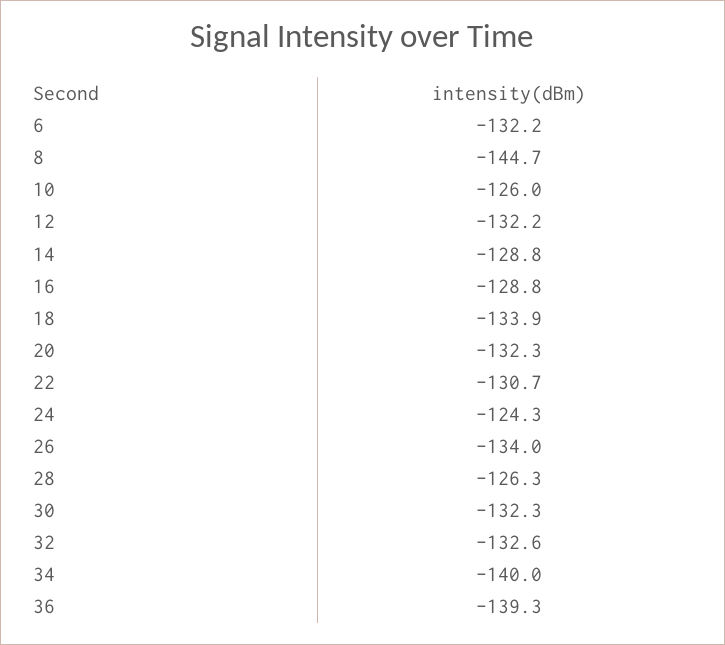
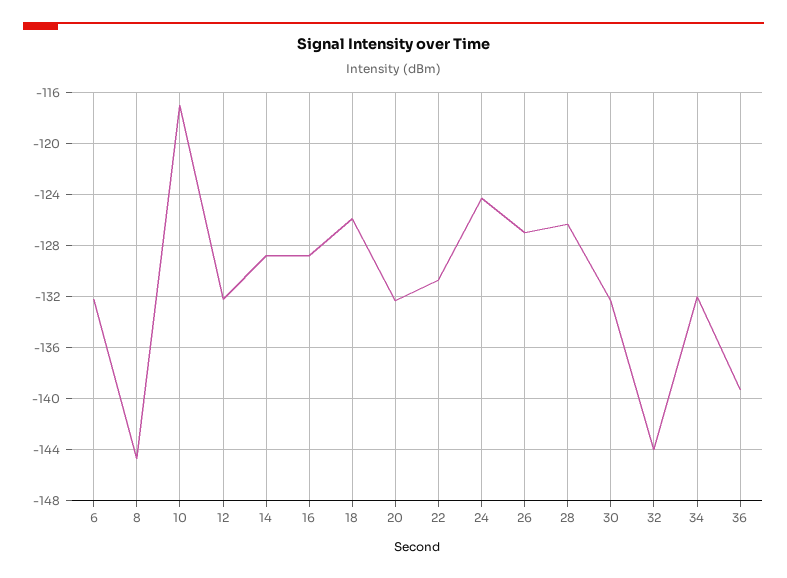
10: -126 -> -117
18: -133.9 -> -126
26: -134 -> -127
32: -132.6 -> -144
34: -140 -> -132

